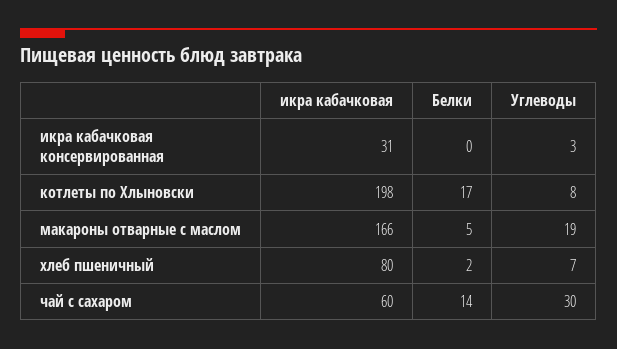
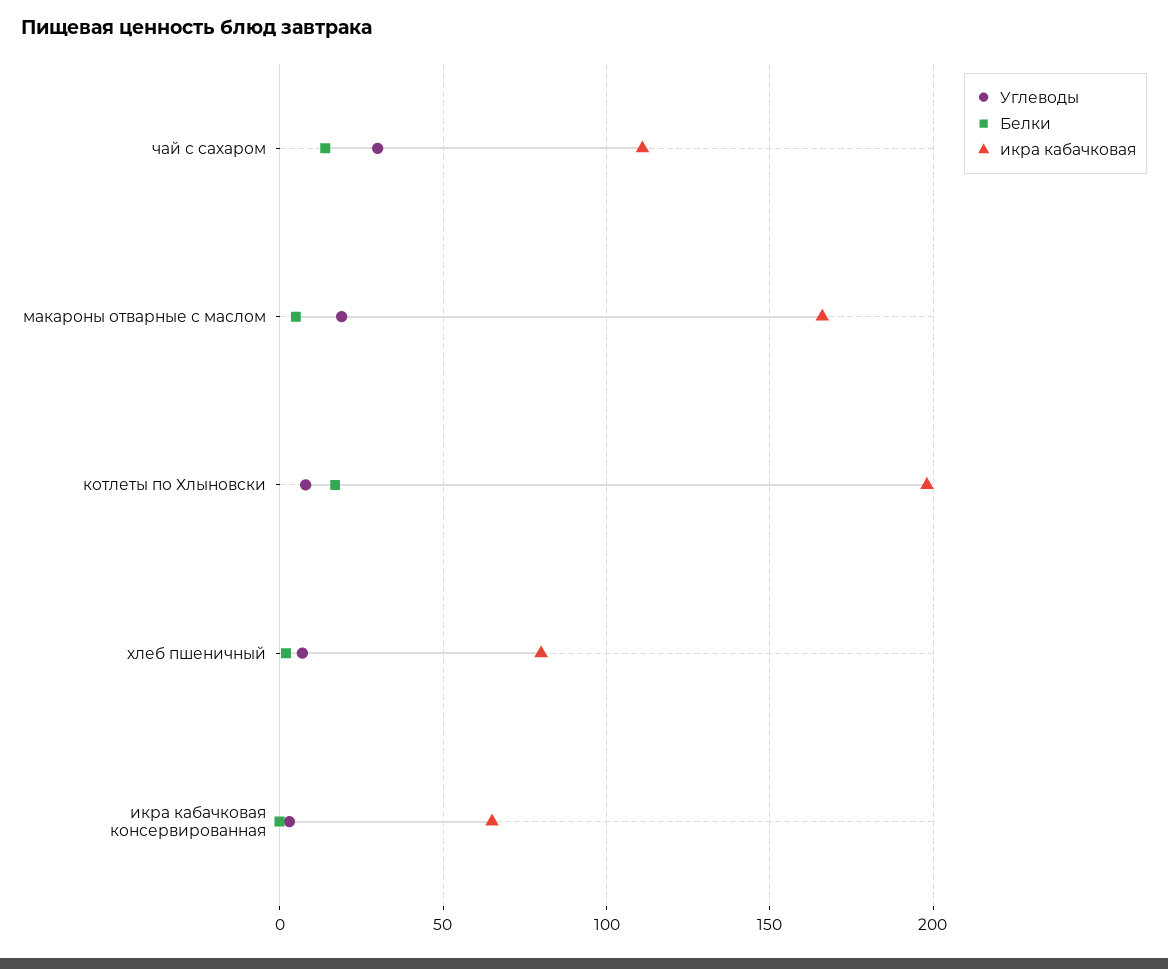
икра кабачковая, икра кабачковая консервированная: 31 -> 65
икра кабачковая, чай с сахаром: 60 -> 110

